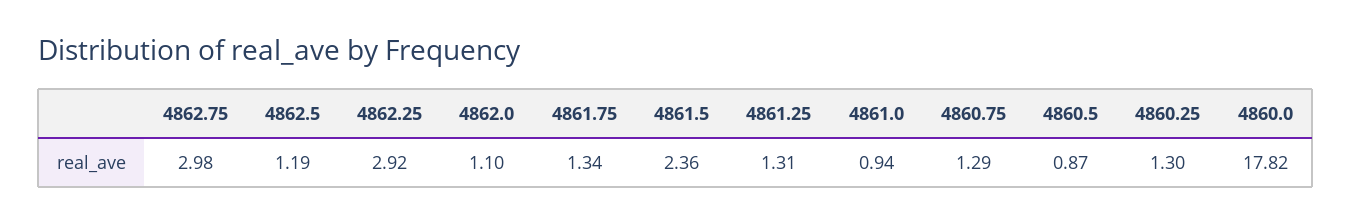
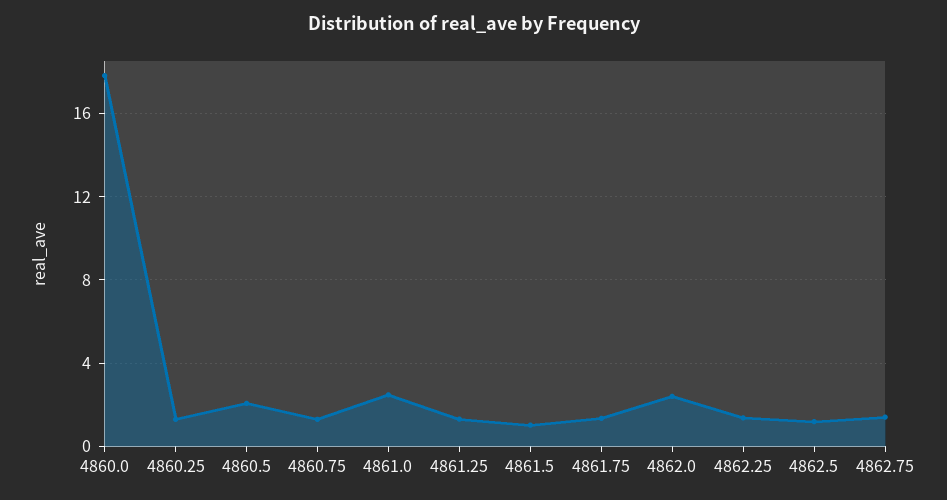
4862.75: 2.98 -> 1.5
4862.25: 2.92 -> 1.5
4862.0: 1.1 -> 2.5
4861.5: 2.36 -> 1
4861.0: 0.94 -> 2.5
4860.5: 0.87 -> 2

